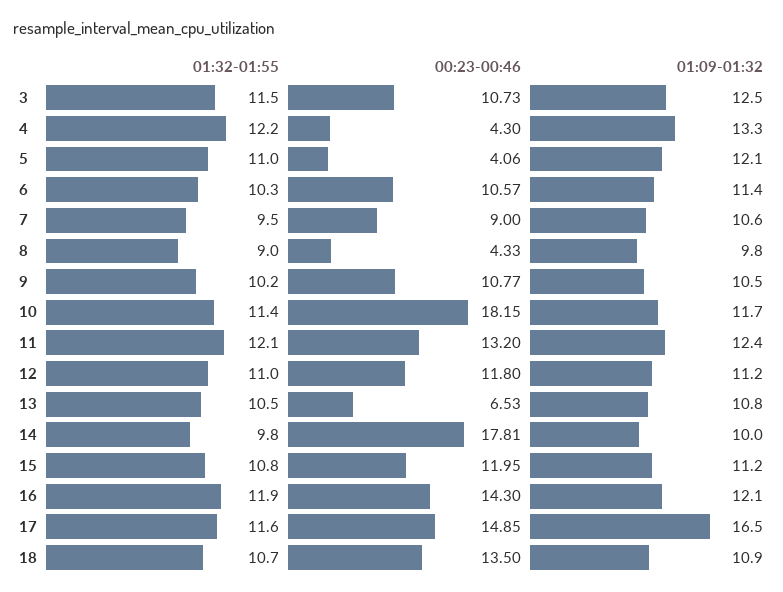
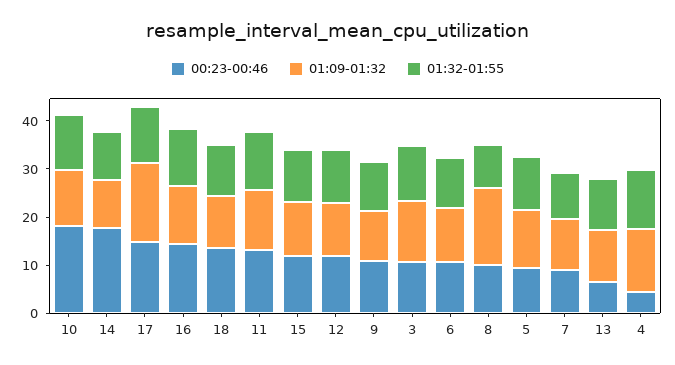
00:23-00:46, 5: 4.06 -> 10
00:23-00:46, 8: 4.33 -> 10
01:09-01:32, 8: 9.8 -> 16

